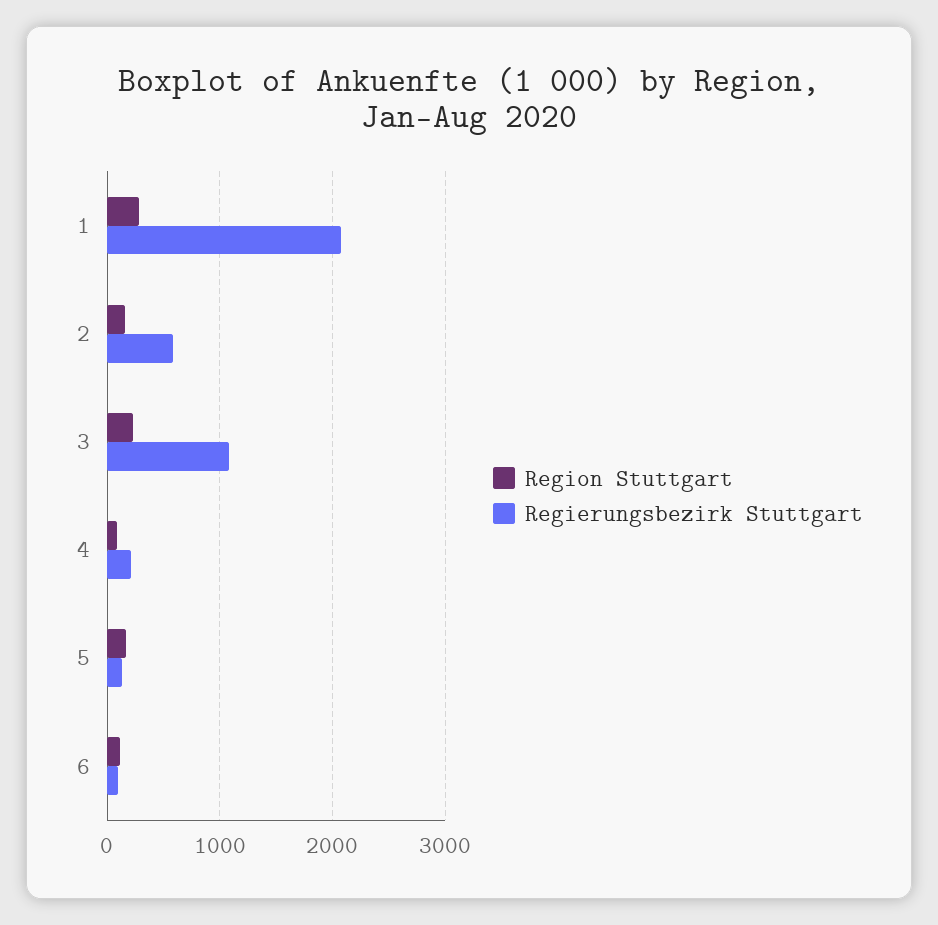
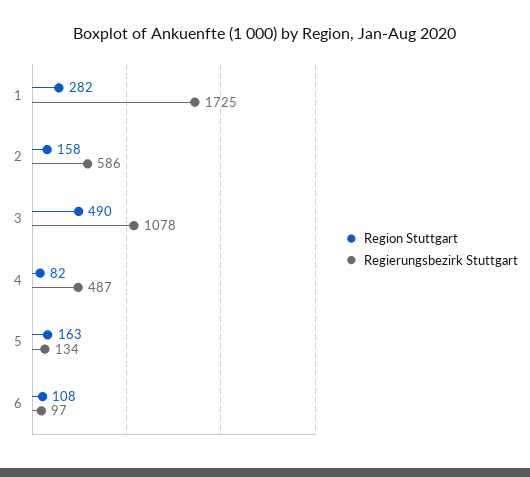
Regierungsbezirk Stuttgart, 1: 2100 -> 1725
Region Stuttgart, 3: 200 -> 490
Regierungsbezirk Stuttgart, 4: 200 -> 487

